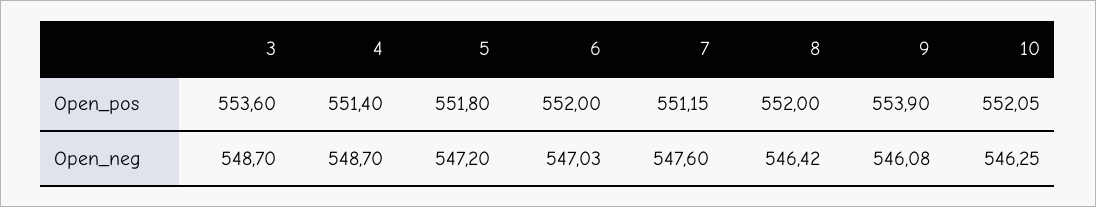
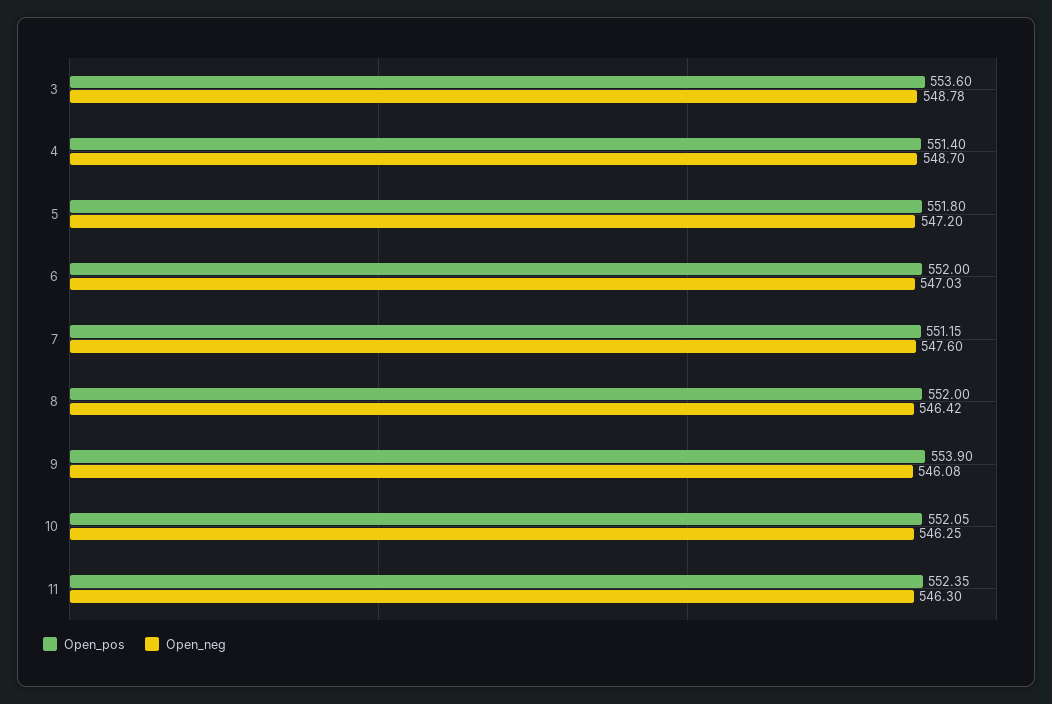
Open_neg, 3: 548.7 -> 548.78
Open_pos, 11: none -> 552.35
Open_neg, 11: none -> 546.3

